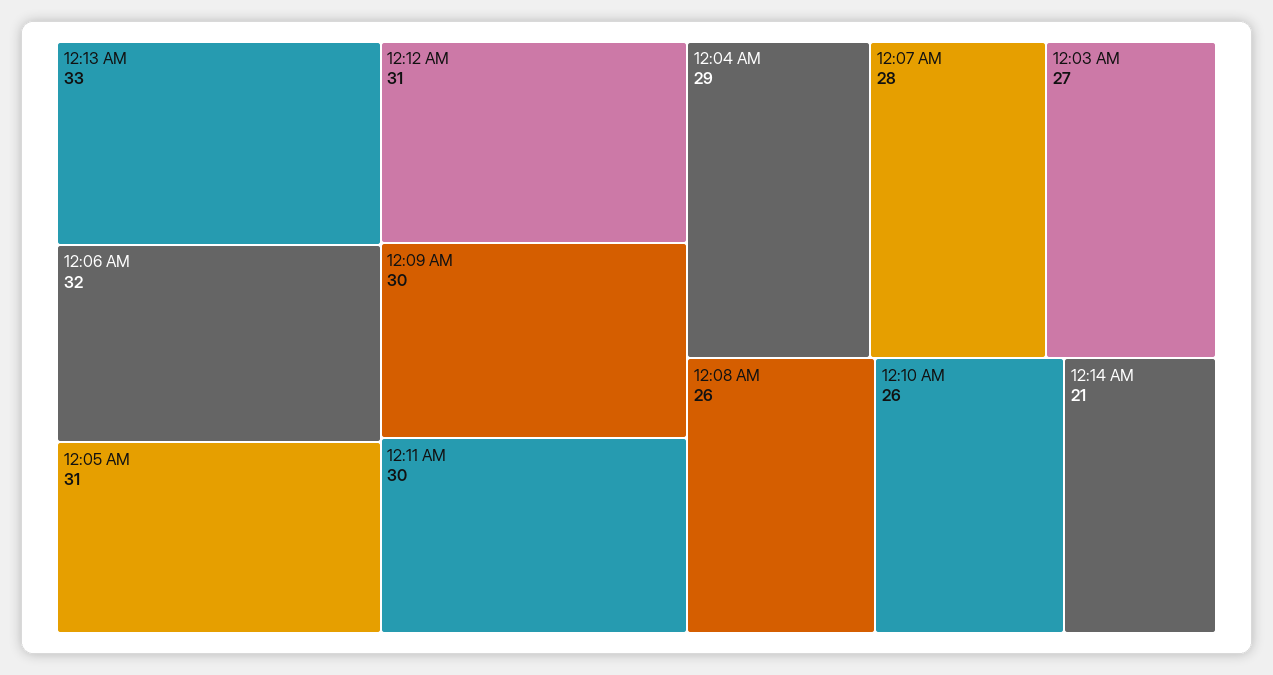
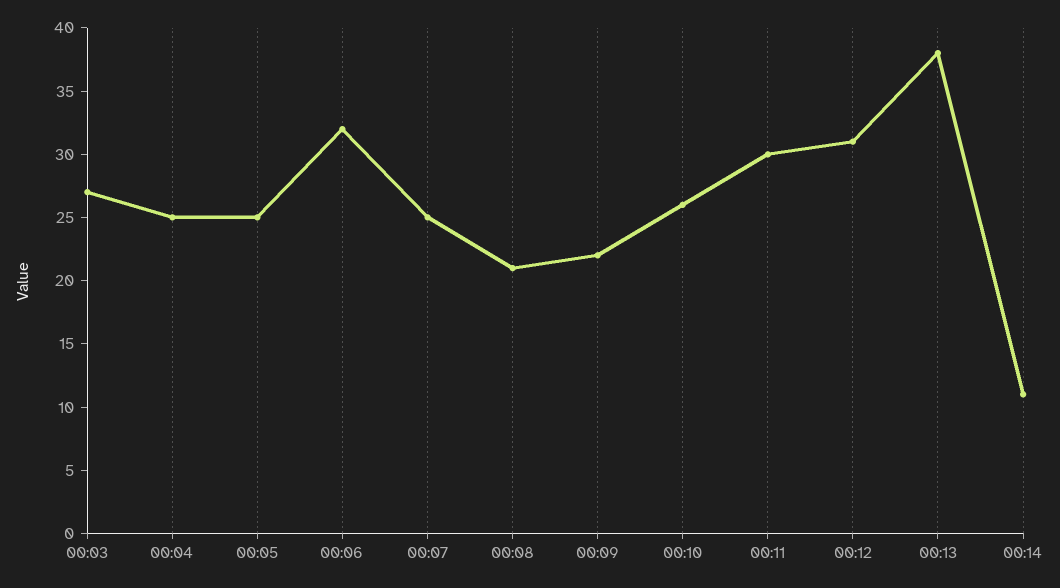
12:13 AM: 33 -> 38
12:05 AM: 31 -> 25
12:09 AM: 30 -> 22
12:04 AM: 29 -> 25
12:07 AM: 28 -> 25
12:08 AM: 26 -> 21
12:14 AM: 21 -> 11

